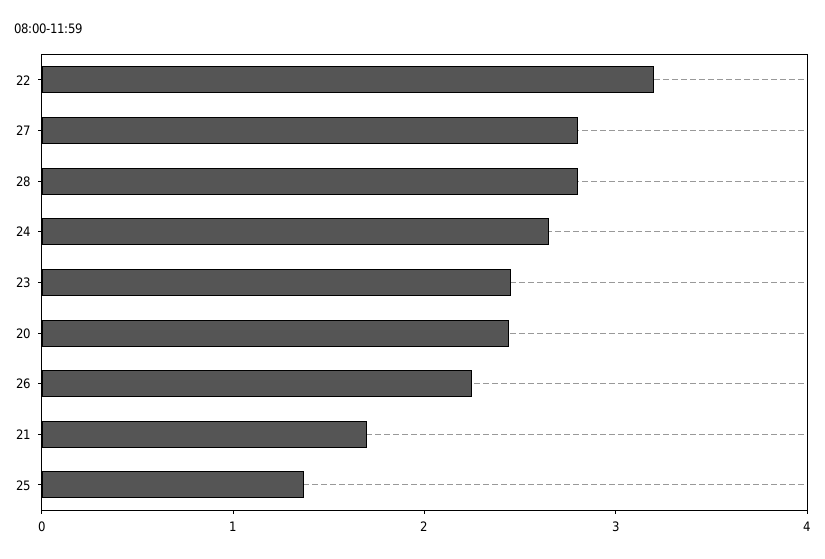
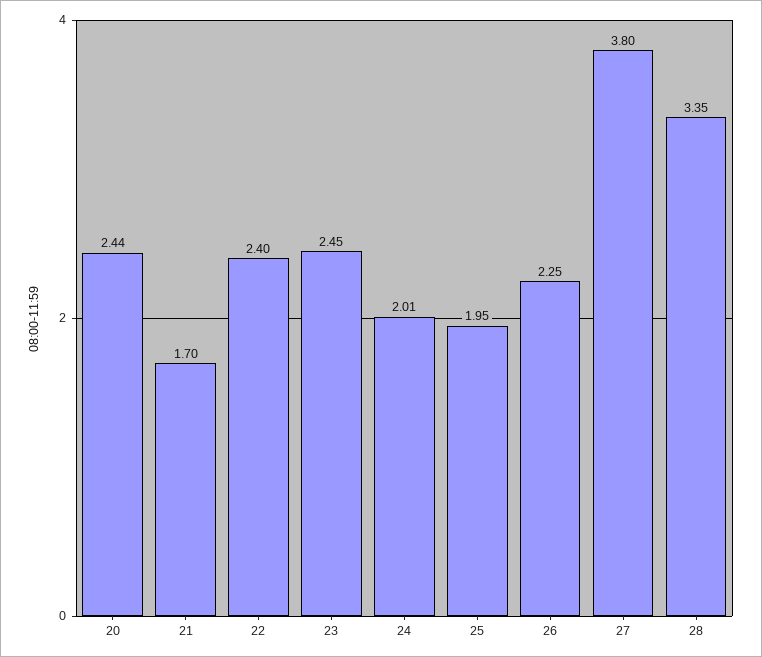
22: 3.2 -> 2.4
27: 2.8 -> 3.8
28: 2.8 -> 3.35
24: 2.6 -> 2.01
25: 1.4 -> 1.95

